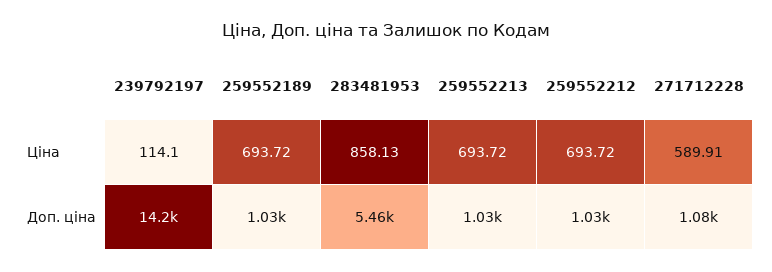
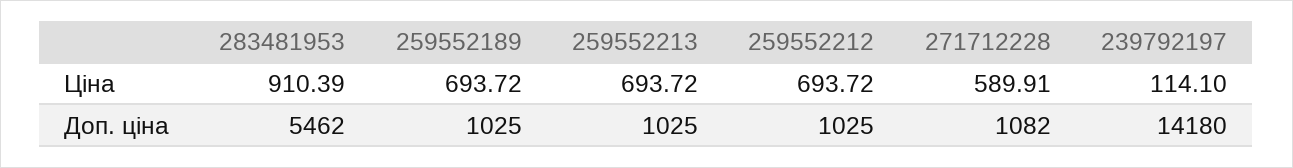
283481953, Ціна: 858.13 -> 910.39

